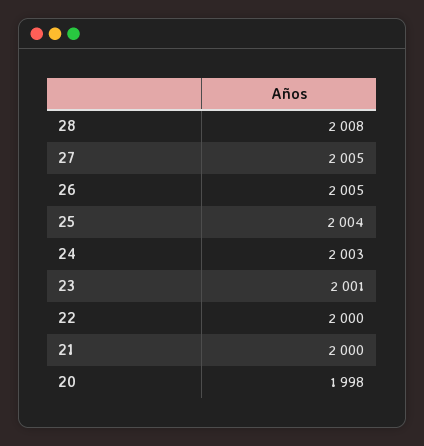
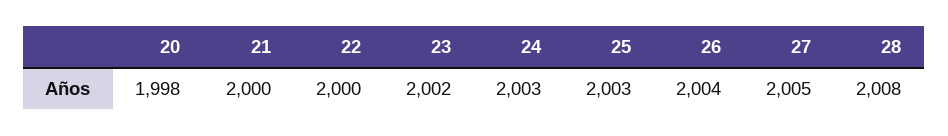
26: 2005 -> 2004
25: 2004 -> 2003
23: 2001 -> 2002

